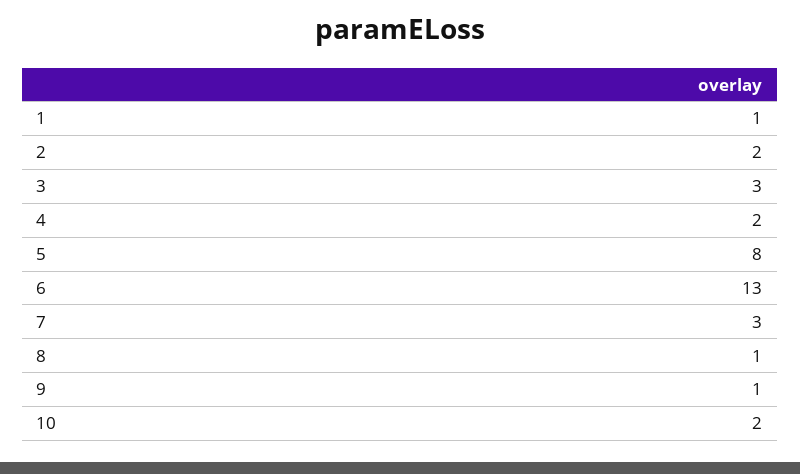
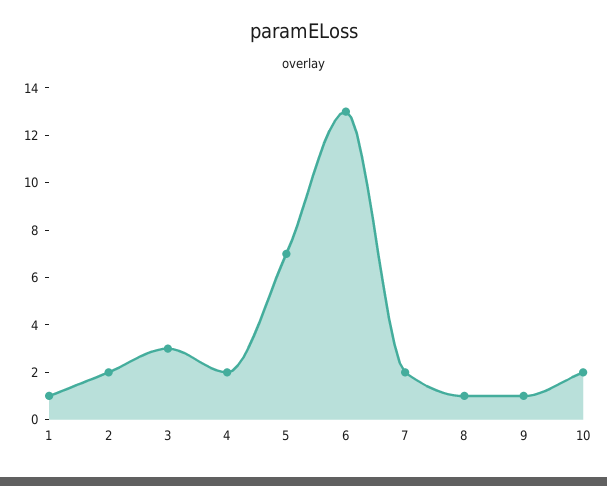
5: 8 -> 7
7: 3 -> 2

